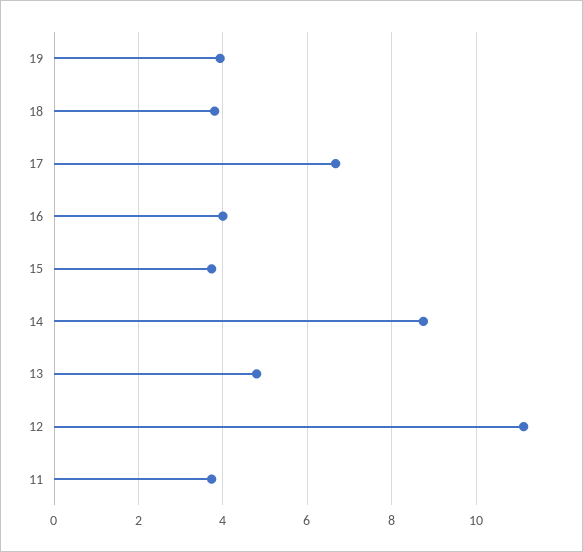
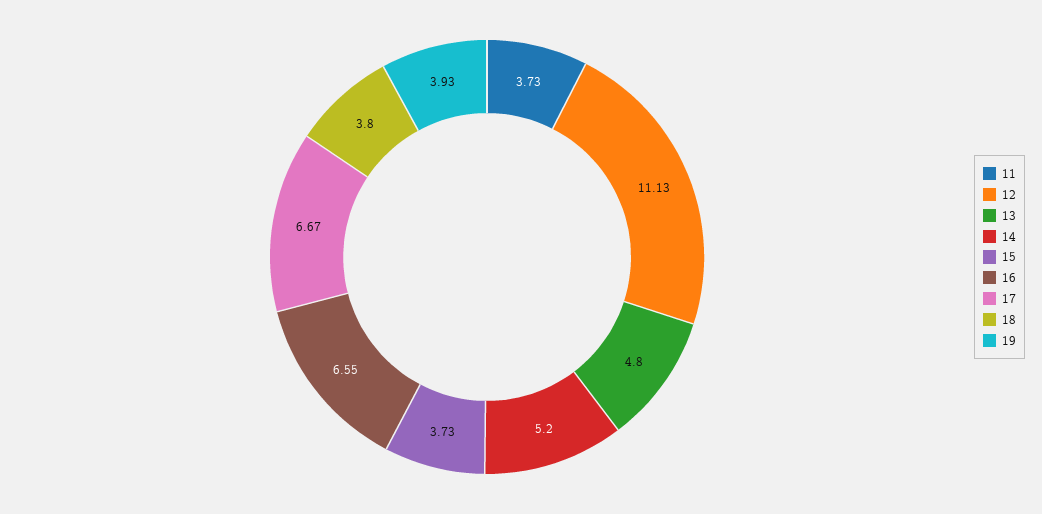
16: 4 -> 6.55
14: 8.8 -> 5.2

